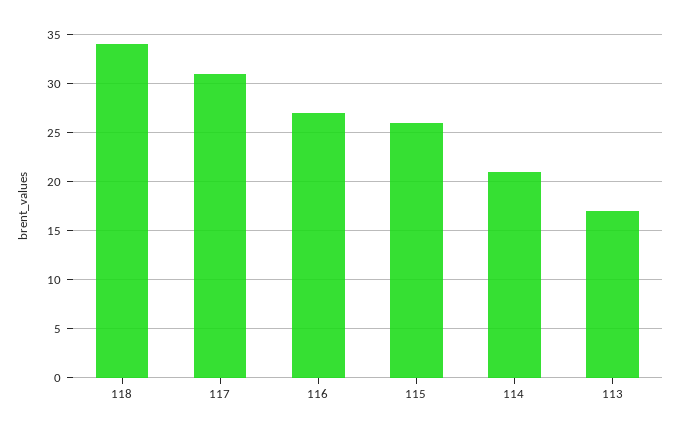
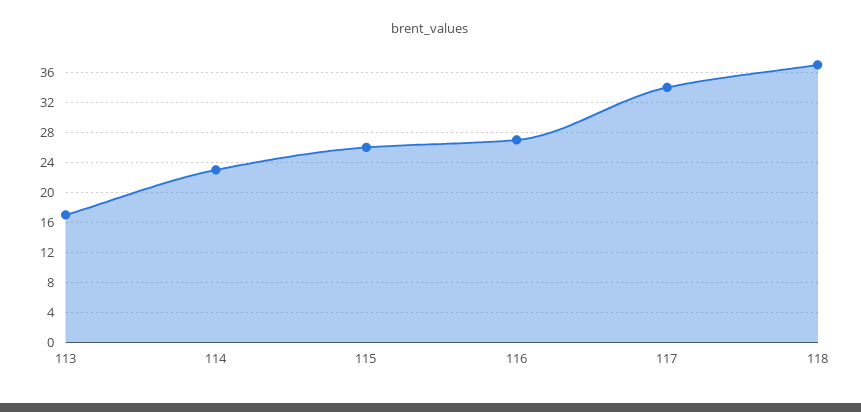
118: 34 -> 37
117: 31 -> 34
114: 21 -> 23

